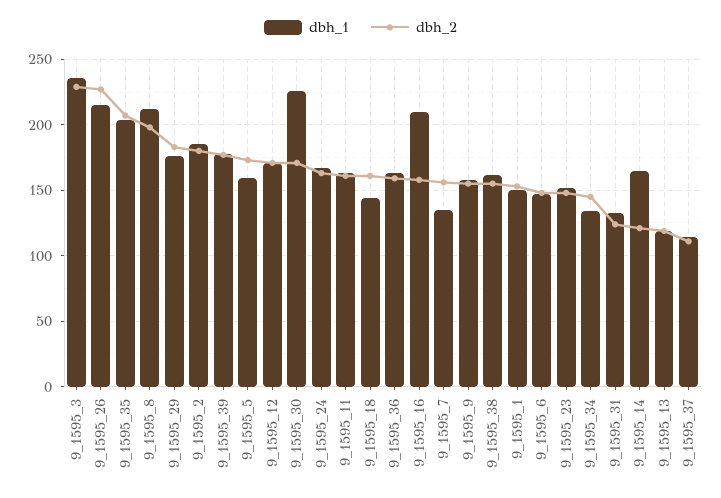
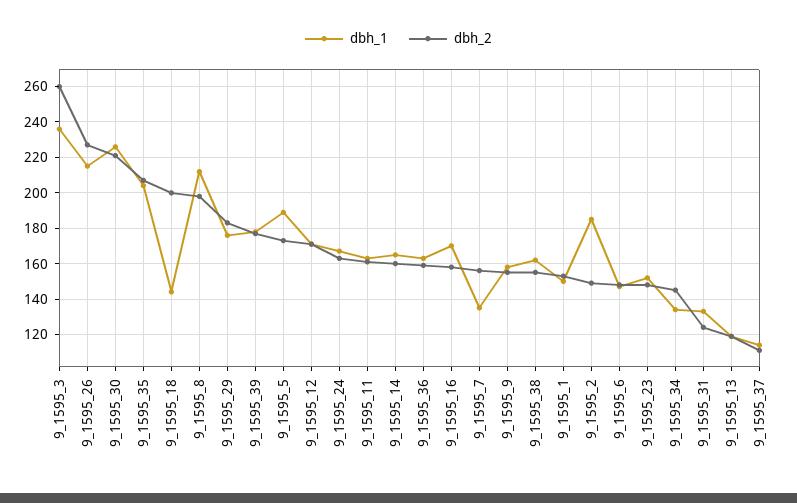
dbh_2, 9_1595_3: 230 -> 260
dbh_2, 9_1595_2: 180 -> 150
dbh_1, 9_1595_5: 160 -> 190
dbh_2, 9_1595_30: 170 -> 220
dbh_2, 9_1595_18: 160 -> 200
dbh_1, 9_1595_16: 210 -> 170
dbh_2, 9_1595_14: 120 -> 160

